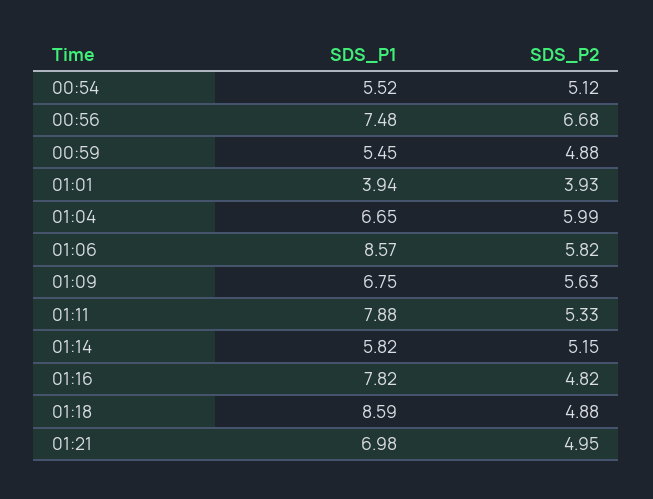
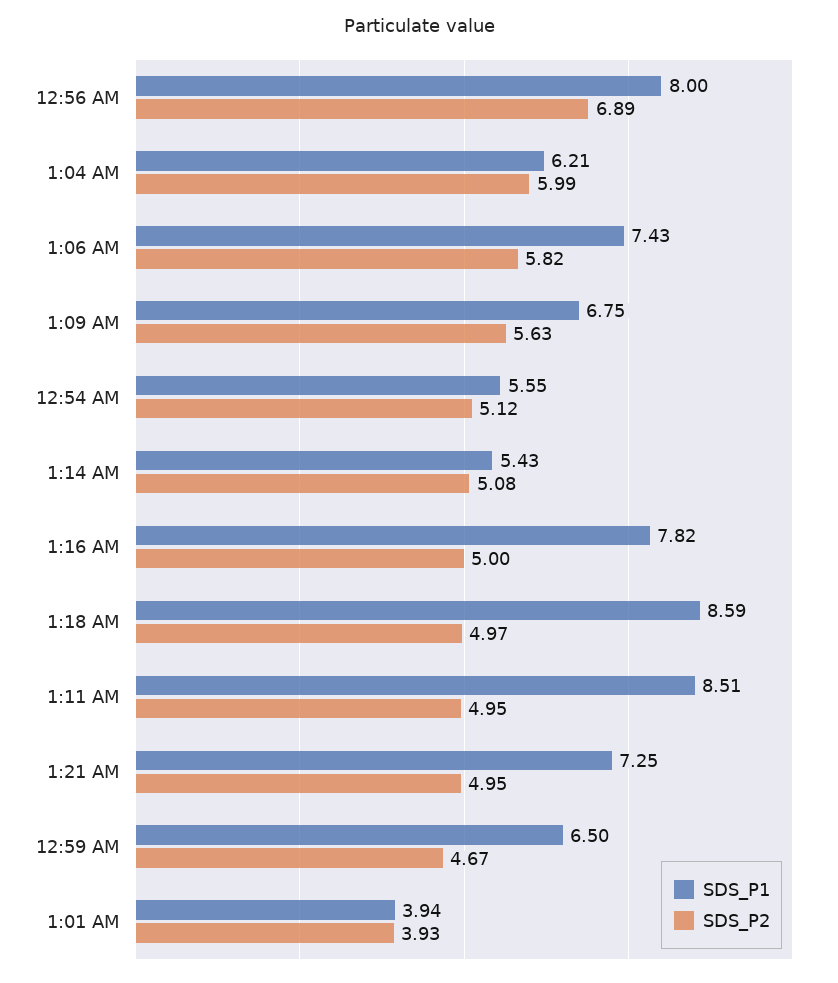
SDS_P1, 00:54: 5.52 -> 5.55
SDS_P1, 00:56: 7.48 -> 8
SDS_P2, 00:56: 6.68 -> 6.89
SDS_P1, 00:59: 5.45 -> 6.5
SDS_P2, 00:59: 4.88 -> 4.67
SDS_P1, 01:04: 6.65 -> 6.21
SDS_P1, 01:06: 8.57 -> 7.43
SDS_P1, 01:11: 7.88 -> 8.51
SDS_P2, 01:11: 5.33 -> 4.95
SDS_P1, 01:14: 5.82 -> 5.43
SDS_P2, 01:14: 5.15 -> 5.08
SDS_P2, 01:16: 4.82 -> 5
SDS_P2, 01:18: 4.88 -> 4.97
SDS_P1, 01:21: 6.98 -> 7.25

